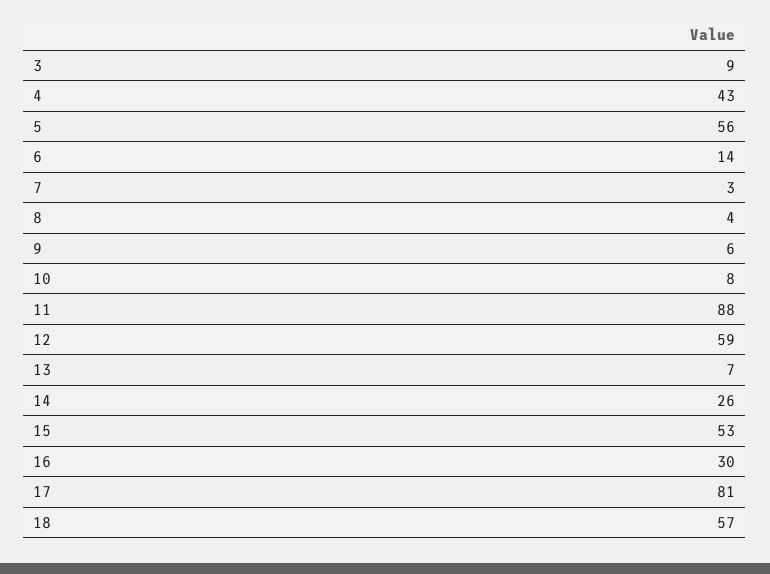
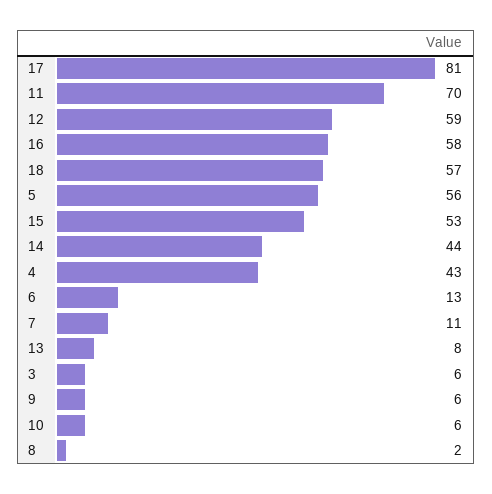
3: 9 -> 6
6: 14 -> 13
7: 3 -> 11
8: 4 -> 2
10: 8 -> 6
11: 88 -> 70
13: 7 -> 8
14: 26 -> 44
16: 30 -> 58

